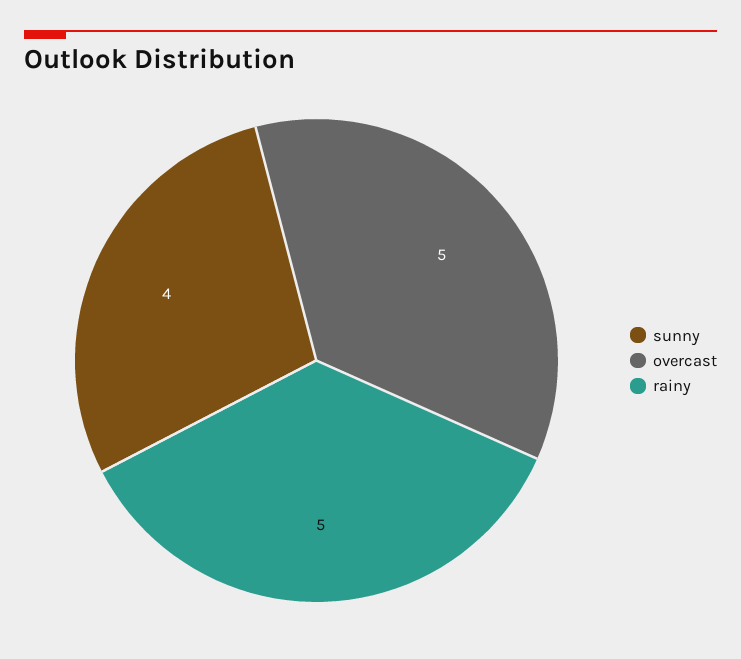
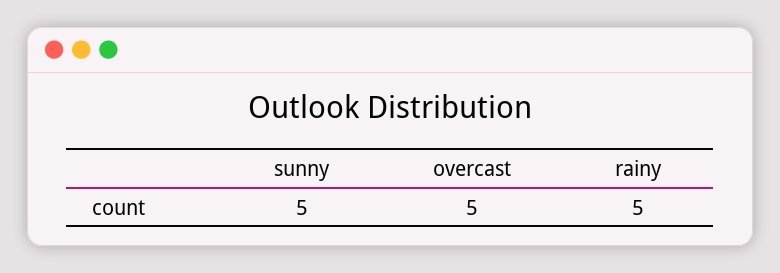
sunny: 4 -> 5

